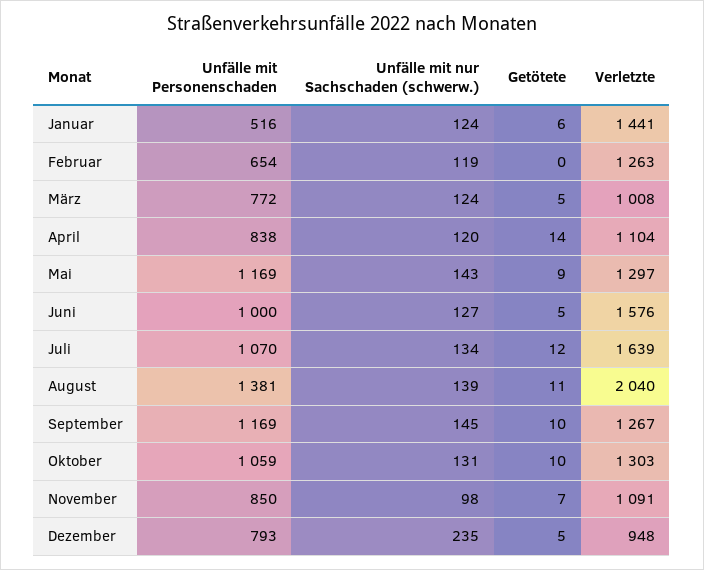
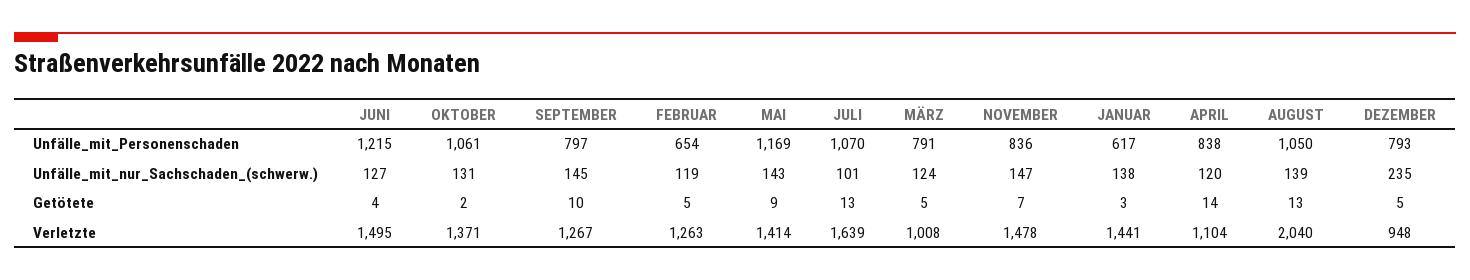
Unfälle mit Personenschaden, Januar: 516 -> 617
Unfälle mit nur Sachschaden (schwerw.), Januar: 124 -> 138
Getötete, Januar: 6 -> 3
Getötete, Februar: 0 -> 5
Unfälle mit Personenschaden, März: 772 -> 791
Verletzte, Mai: 1297 -> 1414
Unfälle mit Personenschaden, Juni: 1000 -> 1215
Getötete, Juni: 5 -> 4
Verletzte, Juni: 1576 -> 1495
Unfälle mit nur Sachschaden (schwerw.), Juli: 134 -> 101
Getötete, Juli: 12 -> 13
Unfälle mit Personenschaden, August: 1381 -> 1050
Getötete, August: 11 -> 13
Unfälle mit Personenschaden, September: 1169 -> 797
Unfälle mit Personenschaden, Oktober: 1059 -> 1061
Getötete, Oktober: 10 -> 2
Verletzte, Oktober: 1303 -> 1371
Unfälle mit Personenschaden, November: 850 -> 836
Unfälle mit nur Sachschaden (schwerw.), November: 98 -> 147
Verletzte, November: 1091 -> 1478

